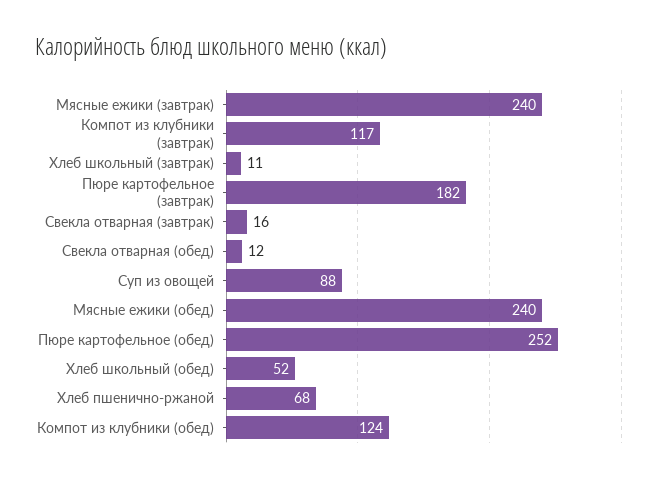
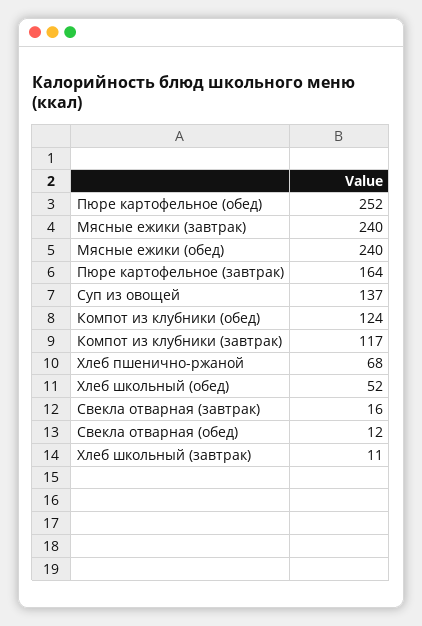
Пюре картофельное (завтрак): 182 -> 164
Суп из овощей: 88 -> 137

